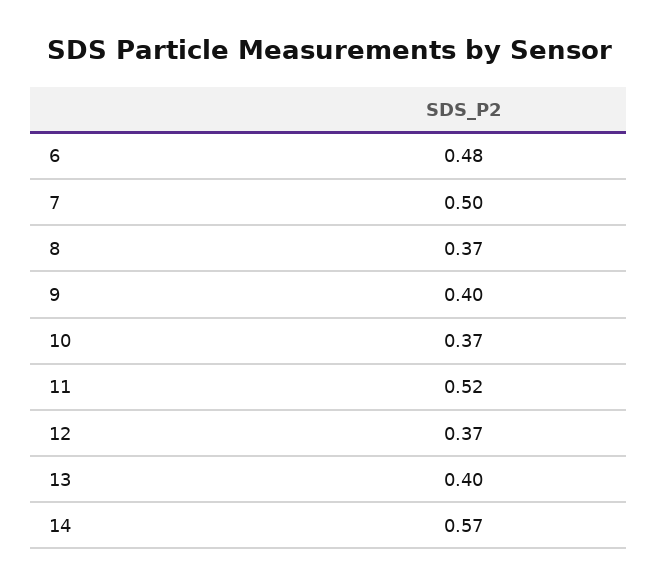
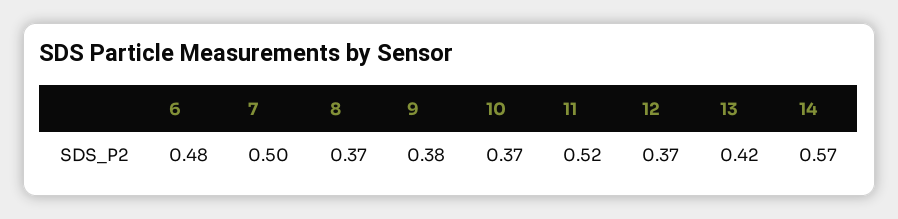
9: 0.4 -> 0.38
13: 0.4 -> 0.42

